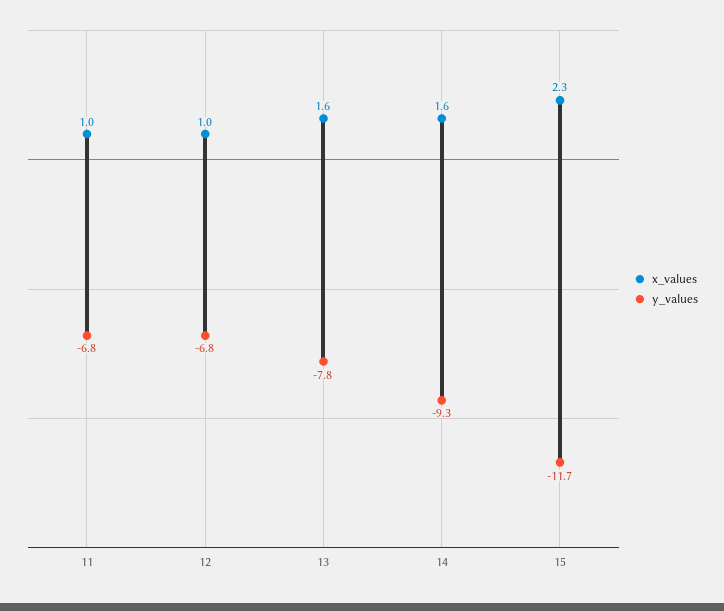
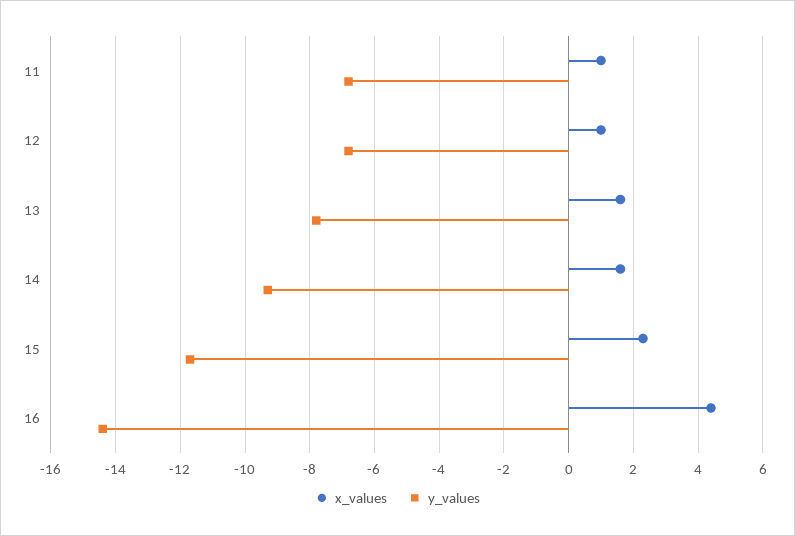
x_values, 16: none -> 4.5
y_values, 16: none -> -14.5

